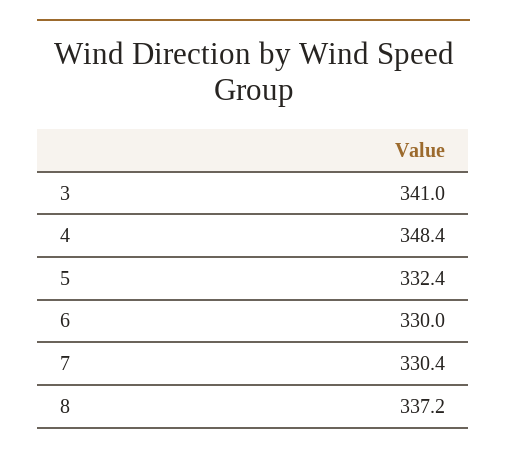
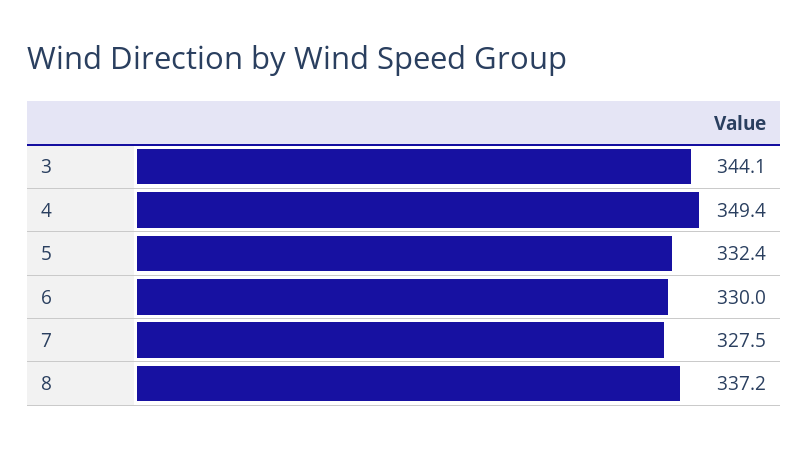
3: 341 -> 344.1
4: 348.4 -> 349.4
7: 330.4 -> 327.5

